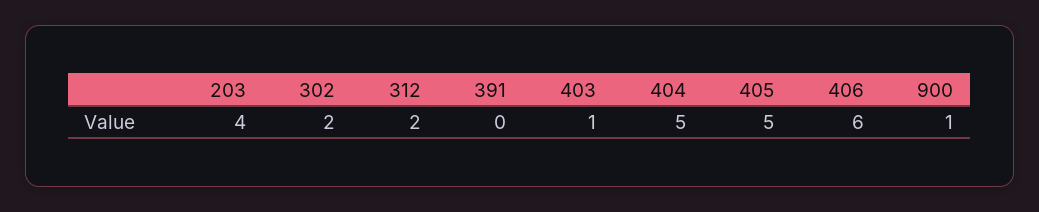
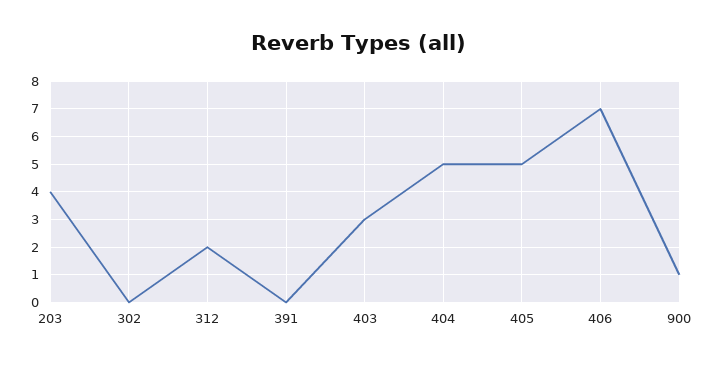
302: 2 -> 0
403: 1 -> 3
406: 6 -> 7

